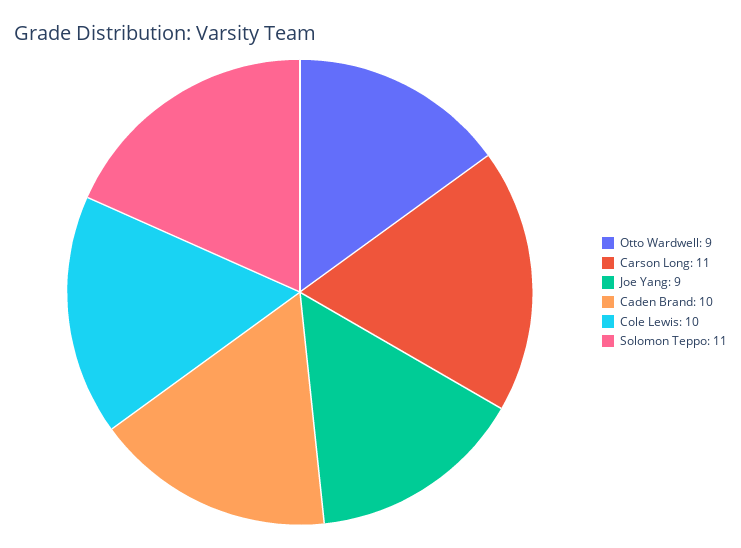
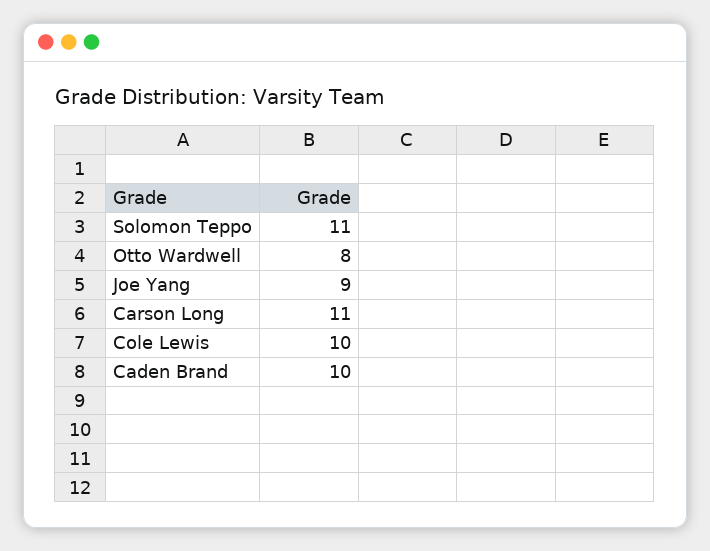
Otto Wardwell: 9 -> 8

